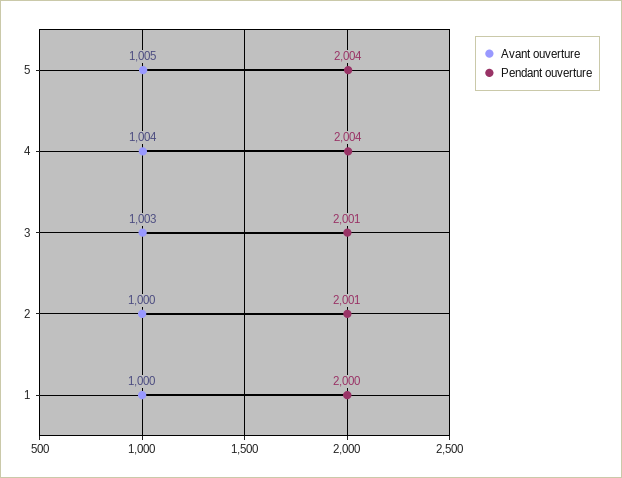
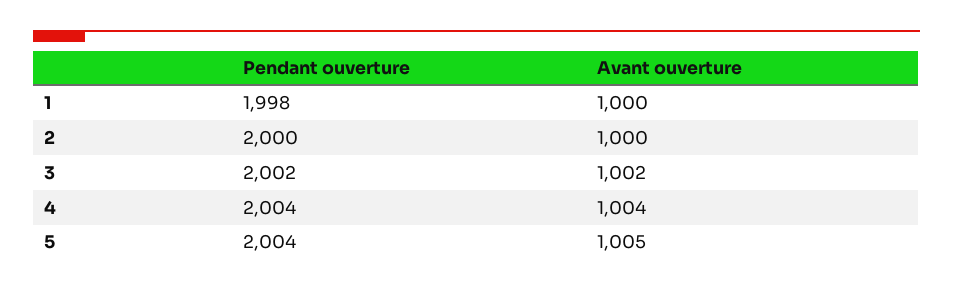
Avant ouverture, 3: 1003 -> 1002
Pendant ouverture, 3: 2001 -> 2002
Pendant ouverture, 2: 2001 -> 2000
Pendant ouverture, 1: 2000 -> 1998

